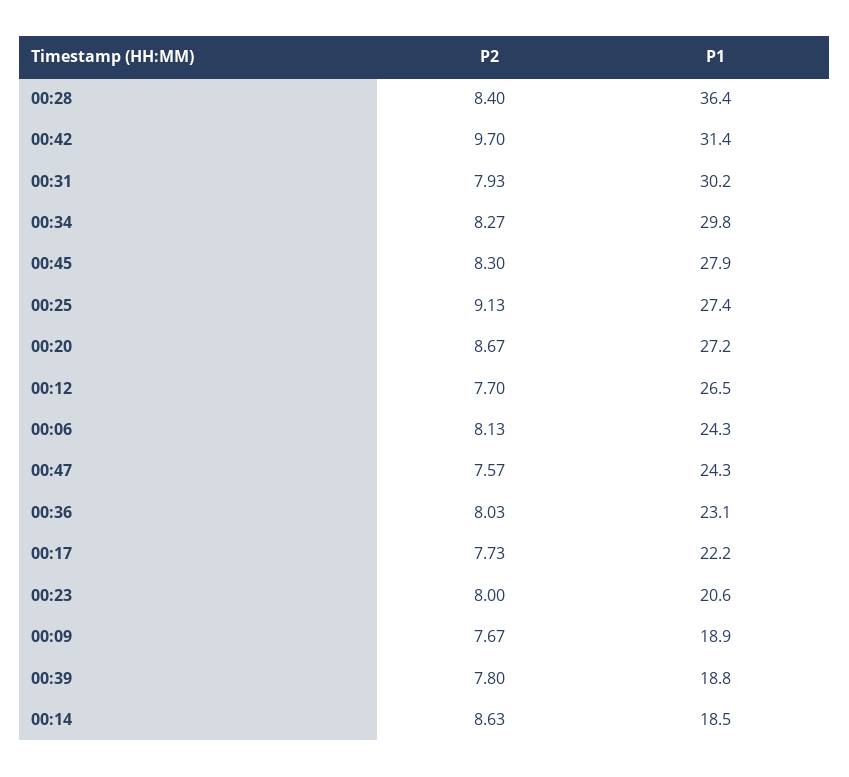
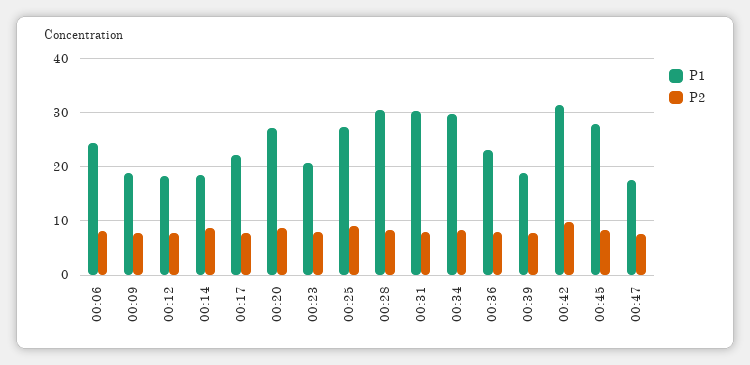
P1, 00:28: 36.4 -> 30
P1, 00:12: 26.5 -> 18
P1, 00:47: 24.3 -> 18

